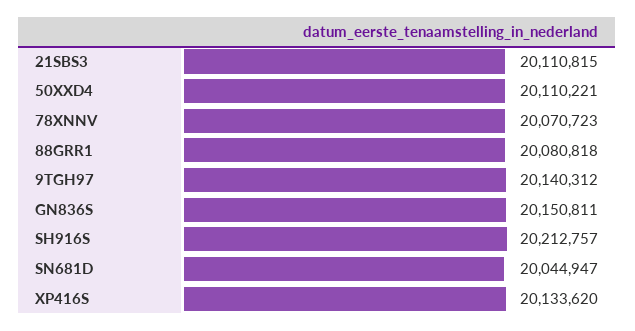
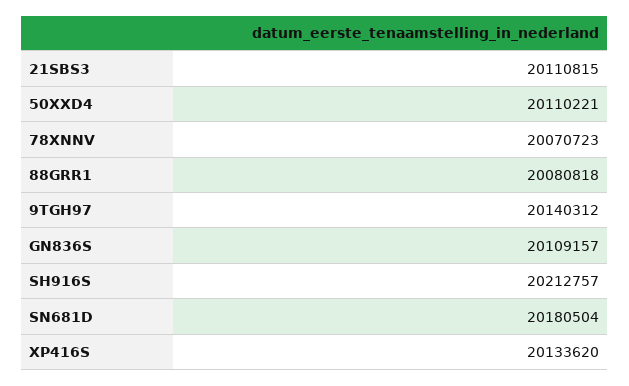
GN836S: 20150811 -> 20109157
SN681D: 20044947 -> 20180504

